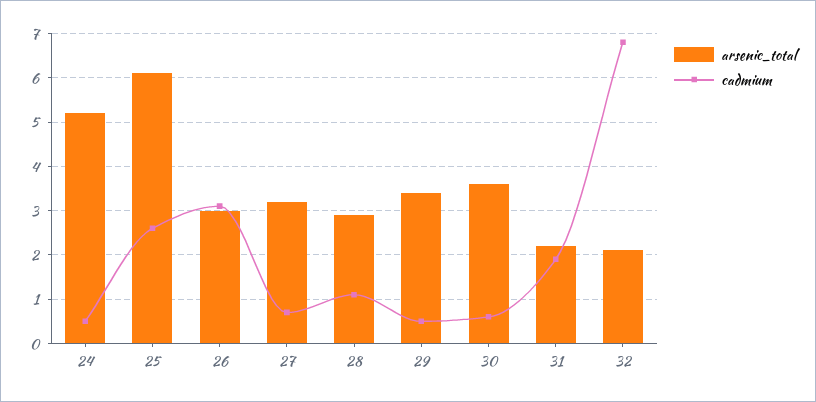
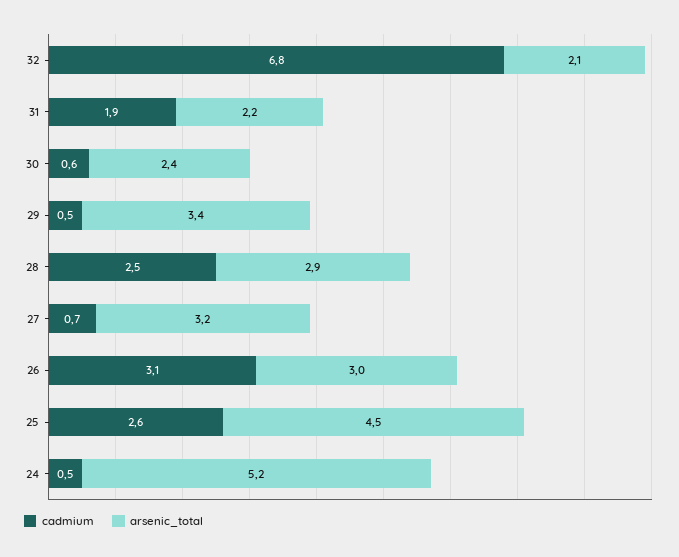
arsenic_total, 25: 6 -> 4.5
cadmium, 28: 1 -> 2.5
arsenic_total, 30: 3.5 -> 2.4

